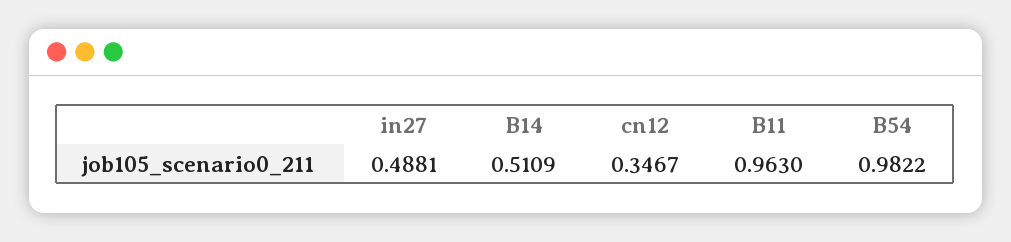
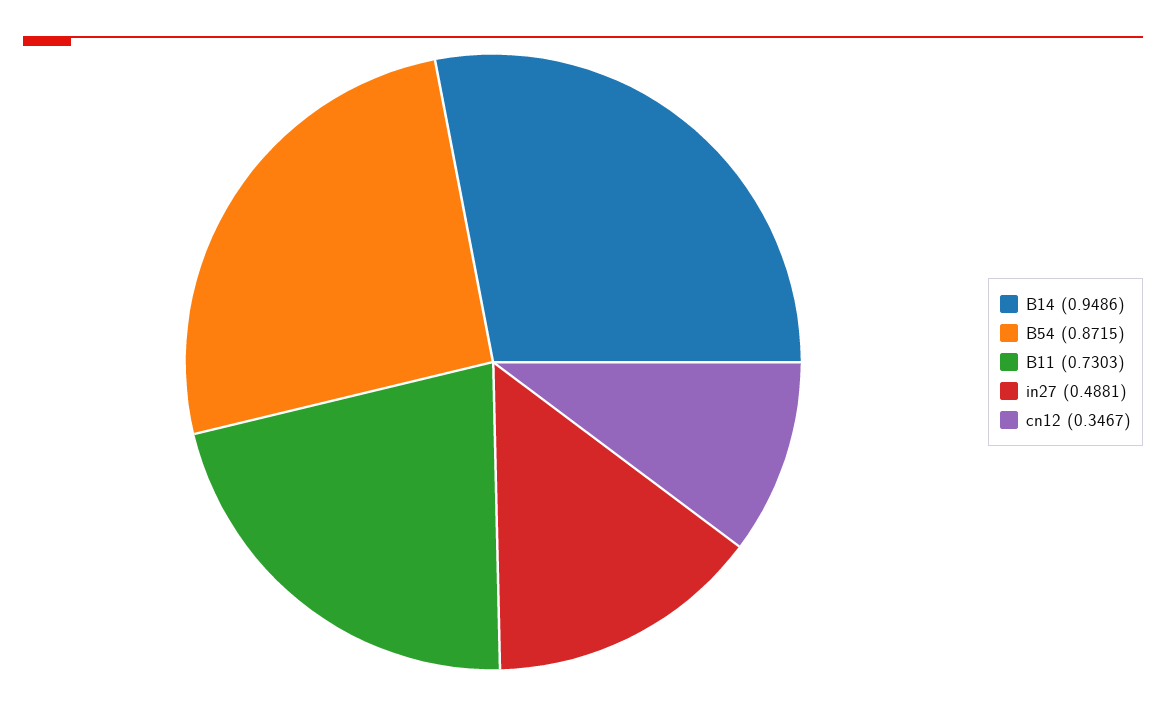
B14: 0.5109 -> 0.9486
B11: 0.963 -> 0.7303
B54: 0.9822 -> 0.8715

